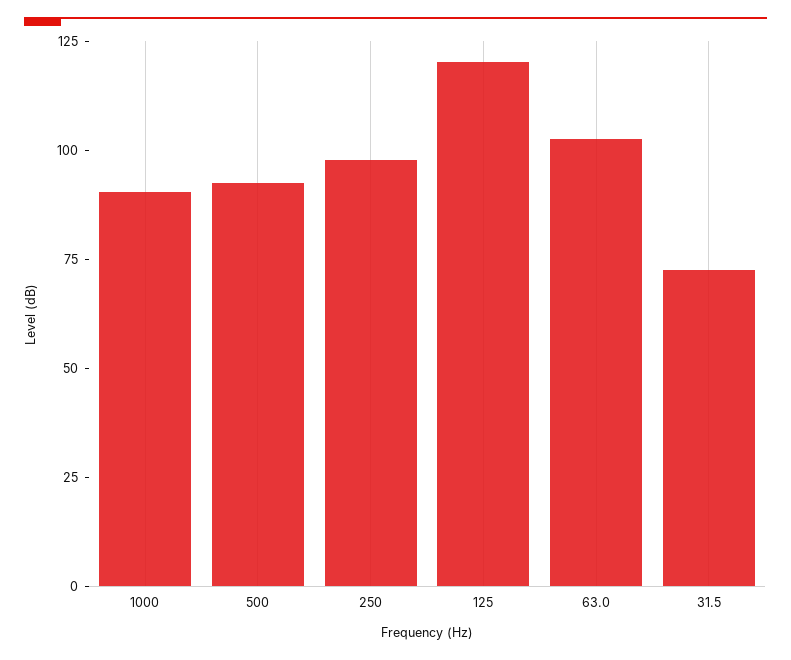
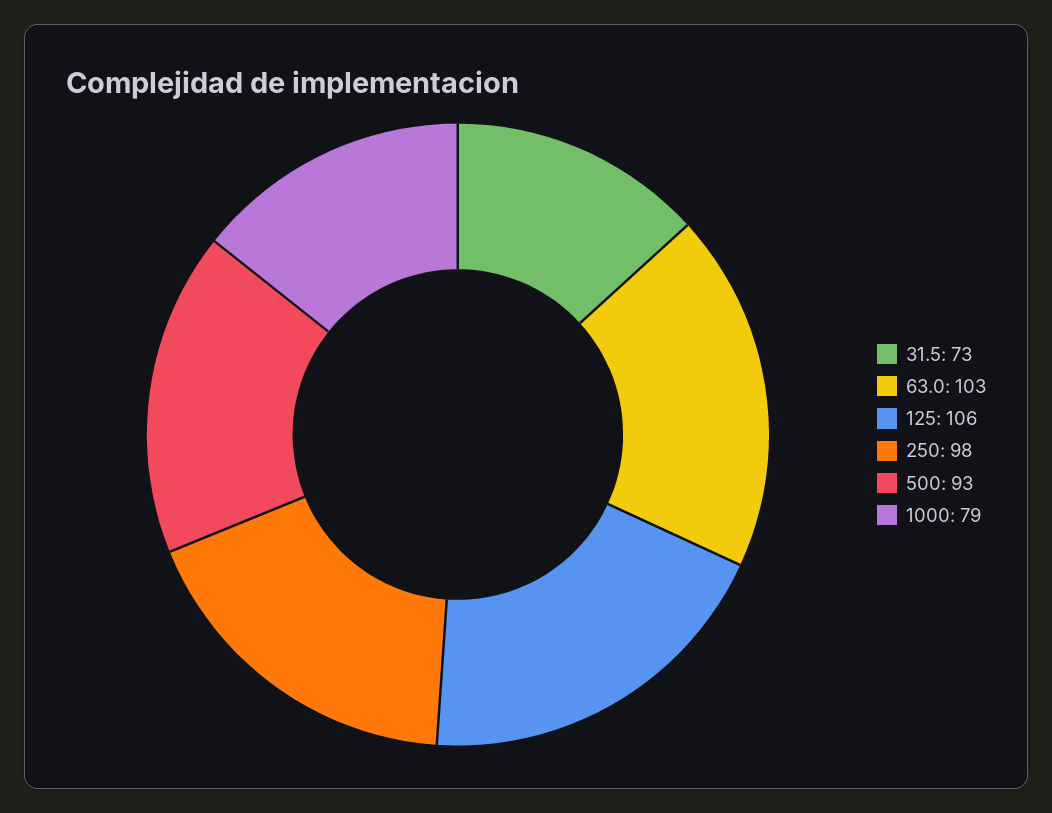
1000: 90 -> 79
125: 120 -> 106

